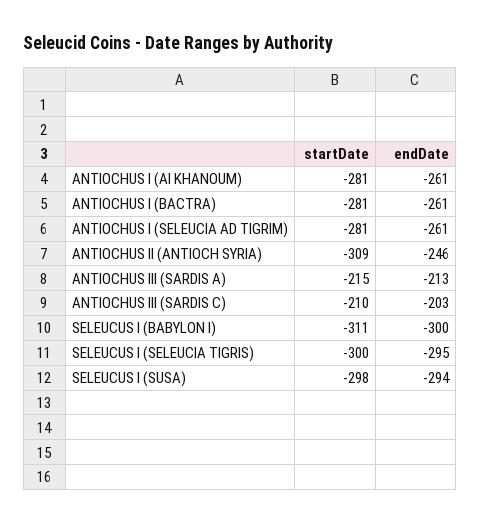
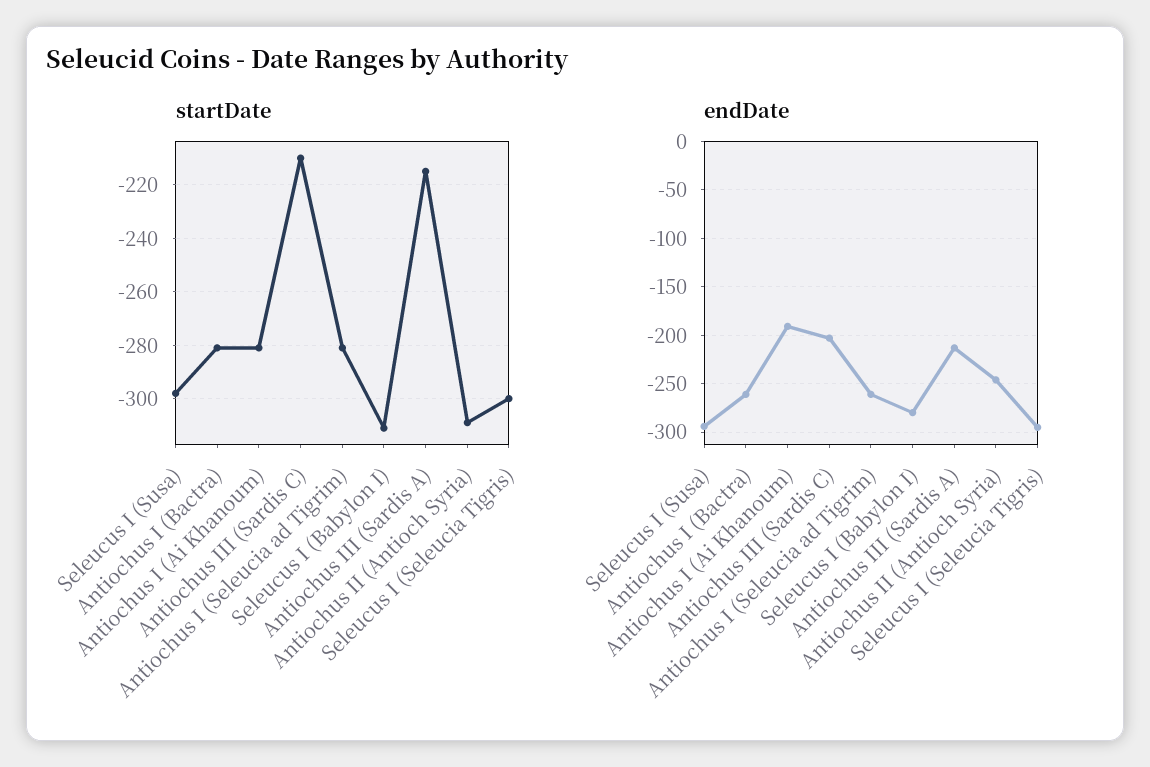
endDate, ANTIOCHUS I (AI KHANOUM): -261 -> -190
endDate, SELEUCUS I (BABYLON I): -300 -> -280

